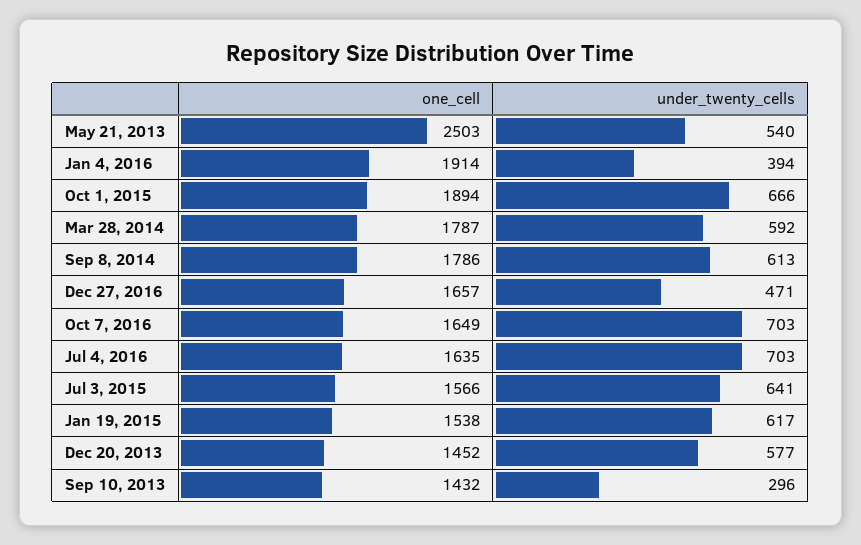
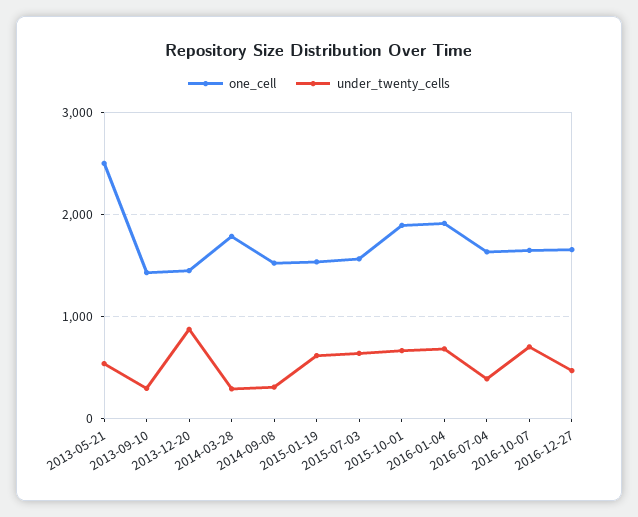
under_twenty_cells, Jan 4, 2016: 394 -> 700
under_twenty_cells, Mar 28, 2014: 592 -> 300
one_cell, Sep 8, 2014: 1786 -> 1500
under_twenty_cells, Sep 8, 2014: 613 -> 300
under_twenty_cells, Jul 4, 2016: 703 -> 400
under_twenty_cells, Dec 20, 2013: 577 -> 900

